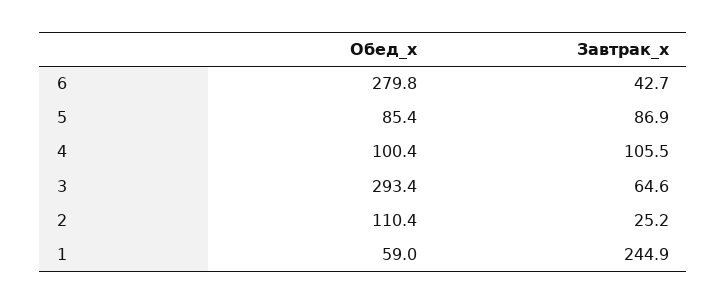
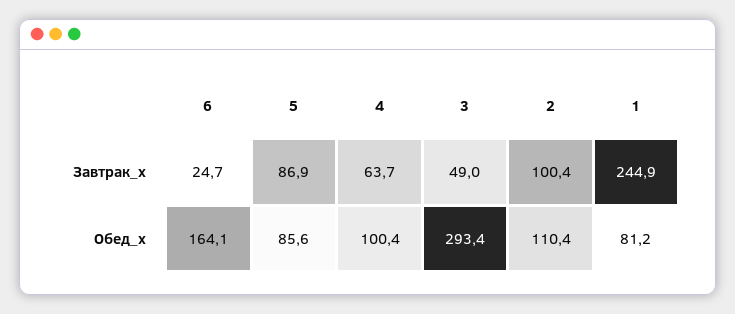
Обед_x, 6: 279.8 -> 164.1
Завтрак_x, 6: 42.7 -> 24.7
Обед_x, 5: 85.4 -> 85.6
Завтрак_x, 4: 105.5 -> 63.7
Завтрак_x, 3: 64.6 -> 49
Завтрак_x, 2: 25.2 -> 100.4
Обед_x, 1: 59 -> 81.2

